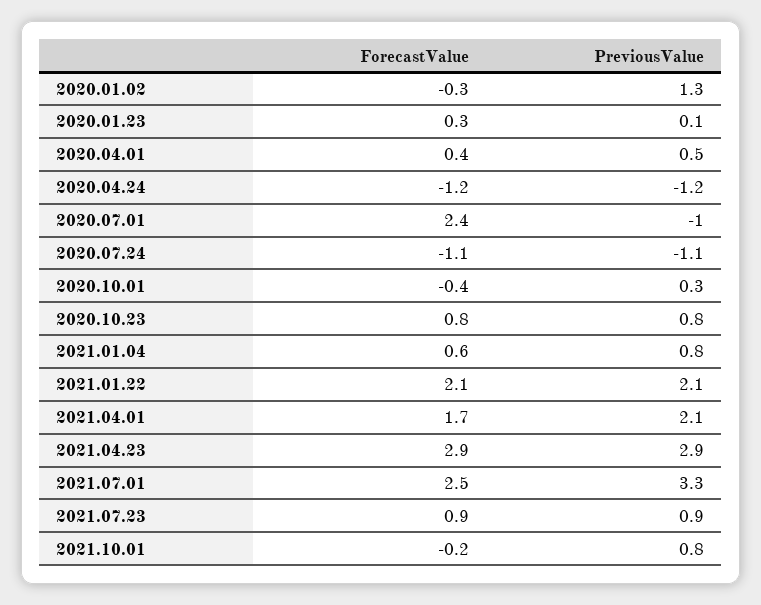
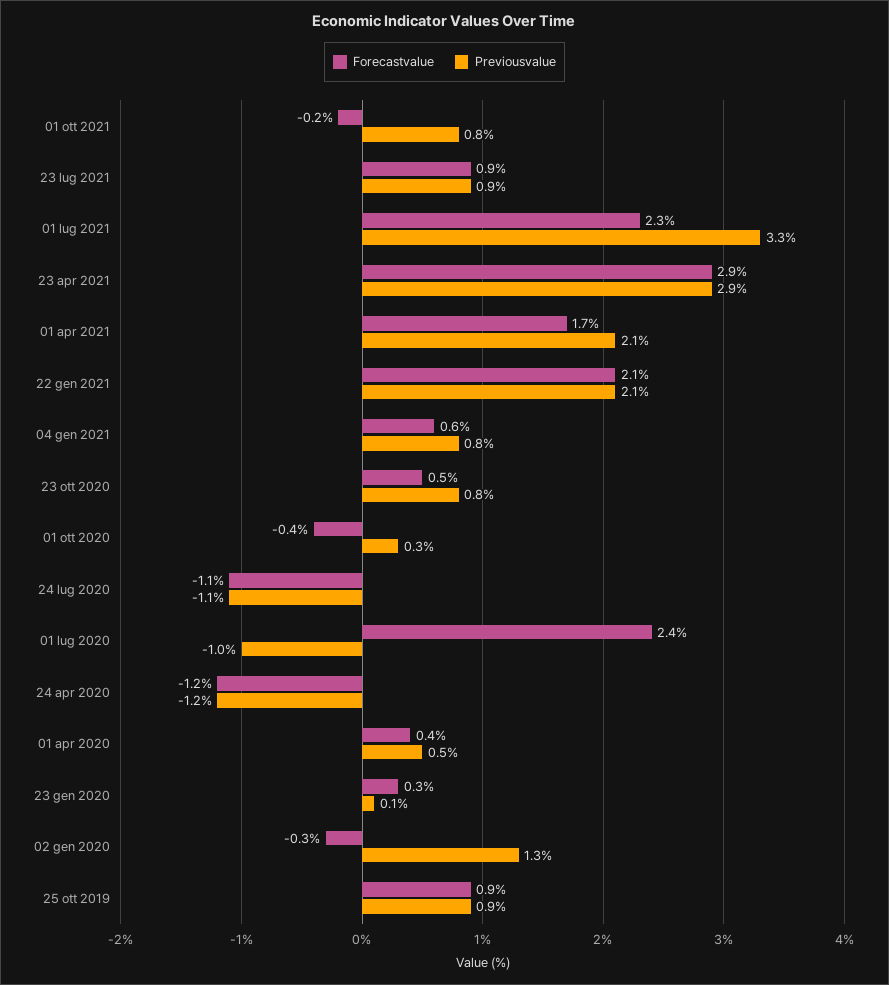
ForecastValue, 2020.10.23: 0.8 -> 0.5
ForecastValue, 2021.07.01: 2.5 -> 2.3
ForecastValue, 25 ott 2019: none -> 0.9
PreviousValue, 25 ott 2019: none -> 0.9

